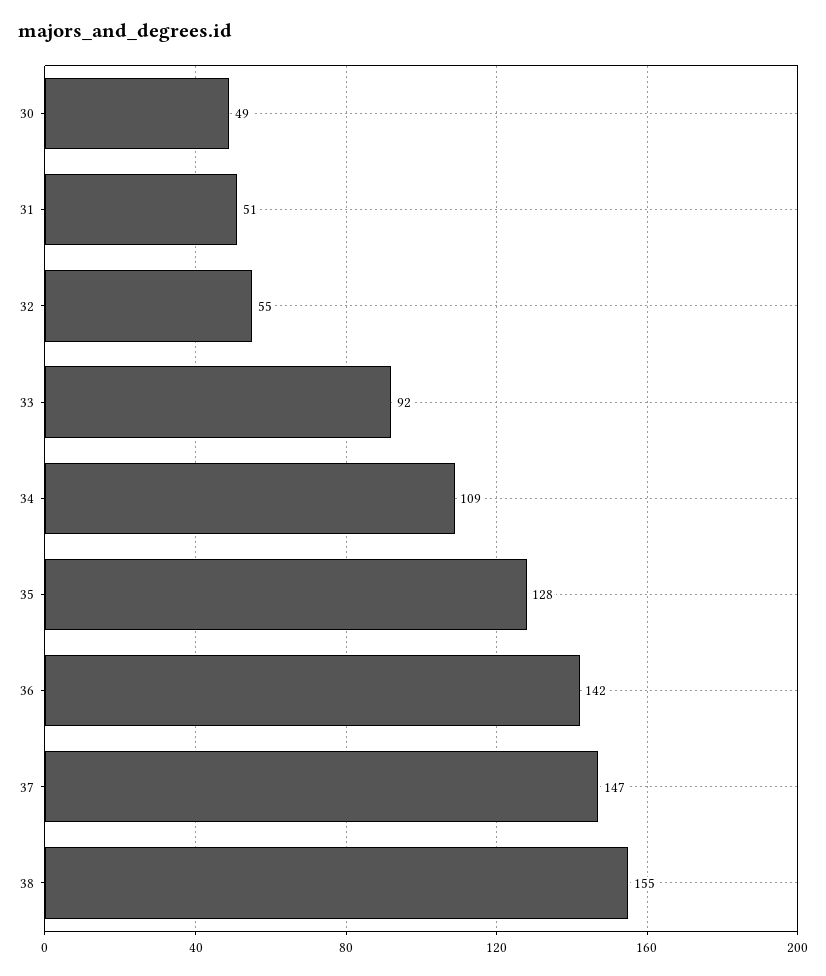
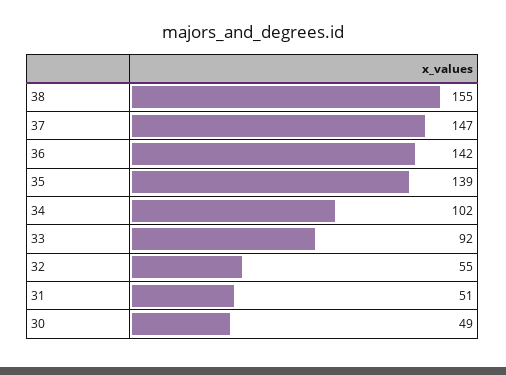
34: 109 -> 102
35: 128 -> 139

